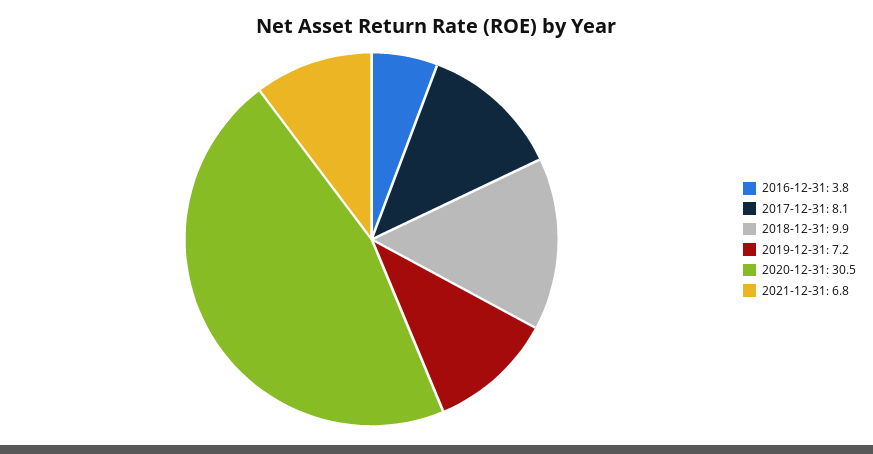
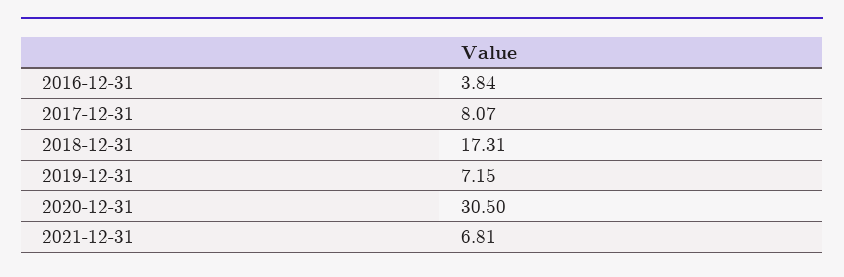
2018-12-31: 9.9 -> 17.31

